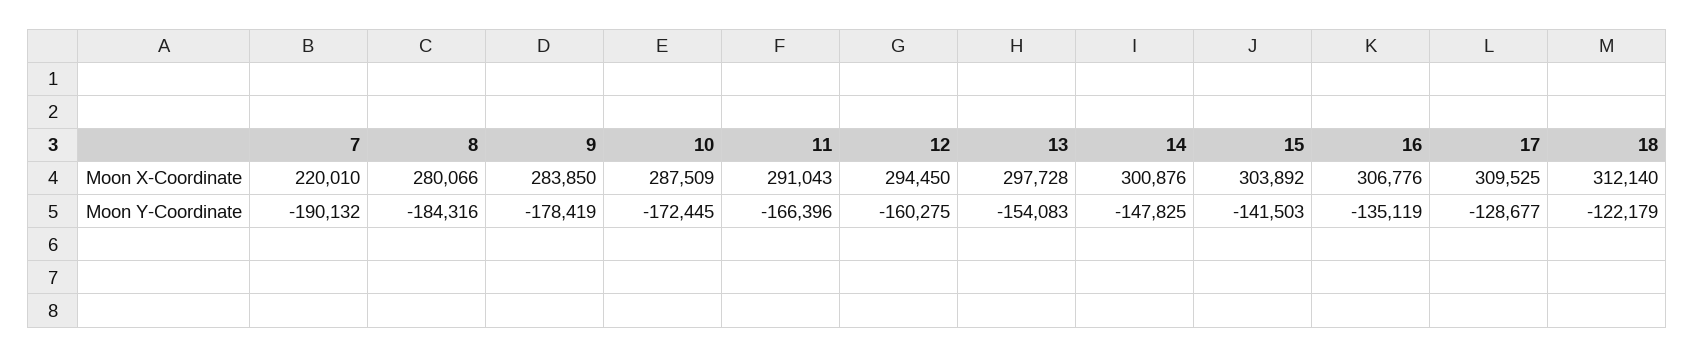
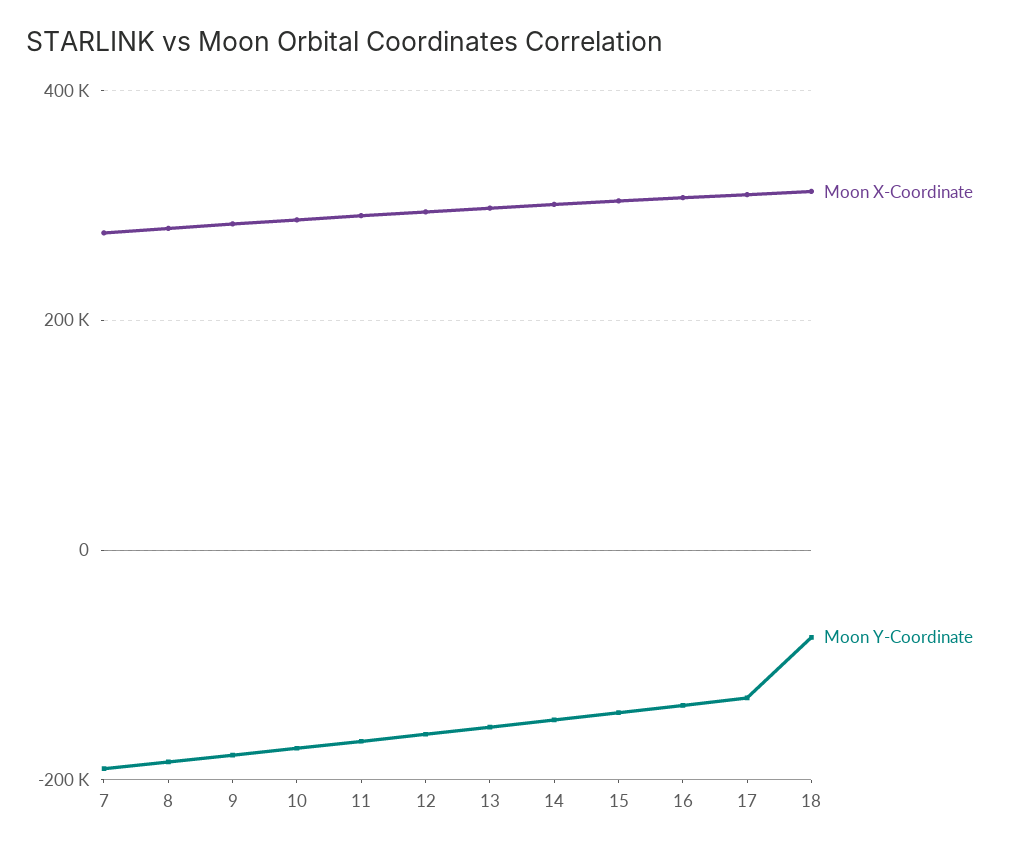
Moon X-Coordinate, 7: 220010 -> 280000
Moon Y-Coordinate, 18: -122179 -> -80000

